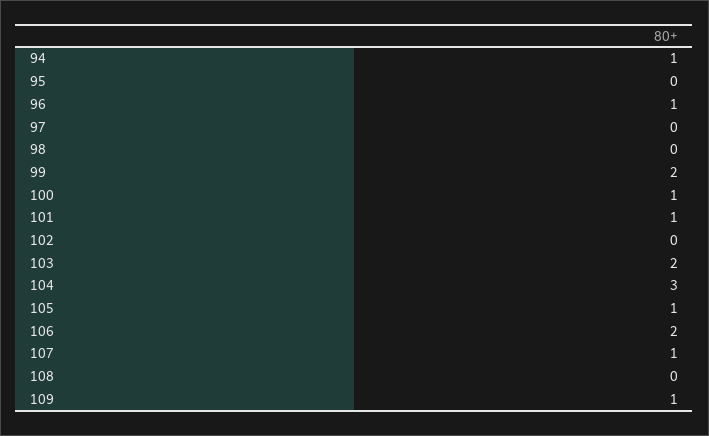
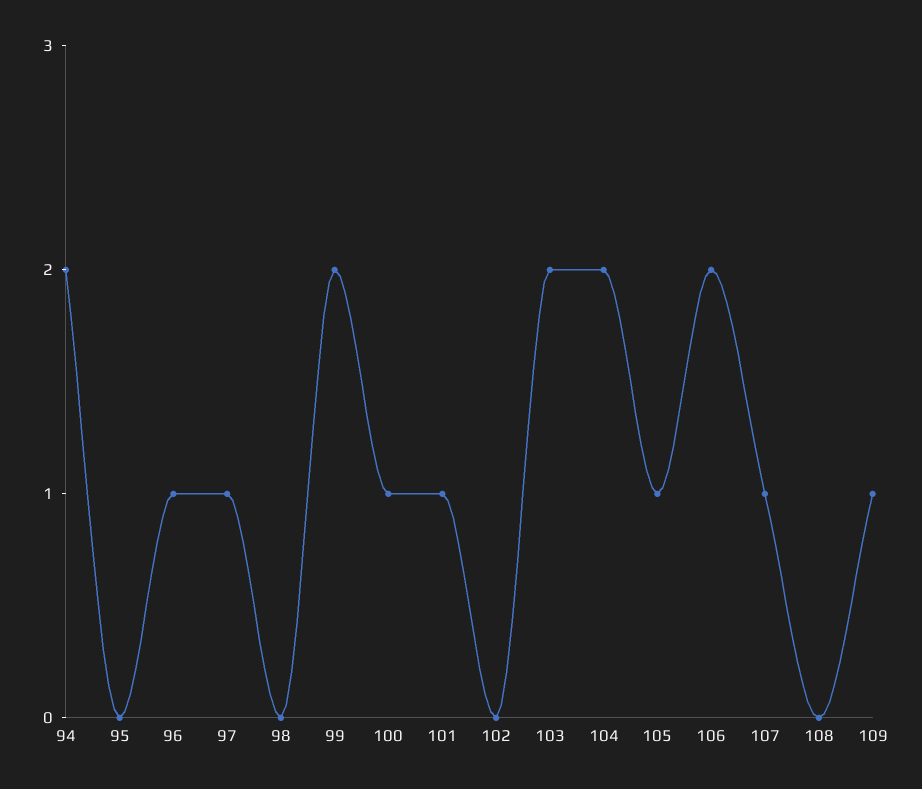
94: 1 -> 2
97: 0 -> 1
104: 3 -> 2

